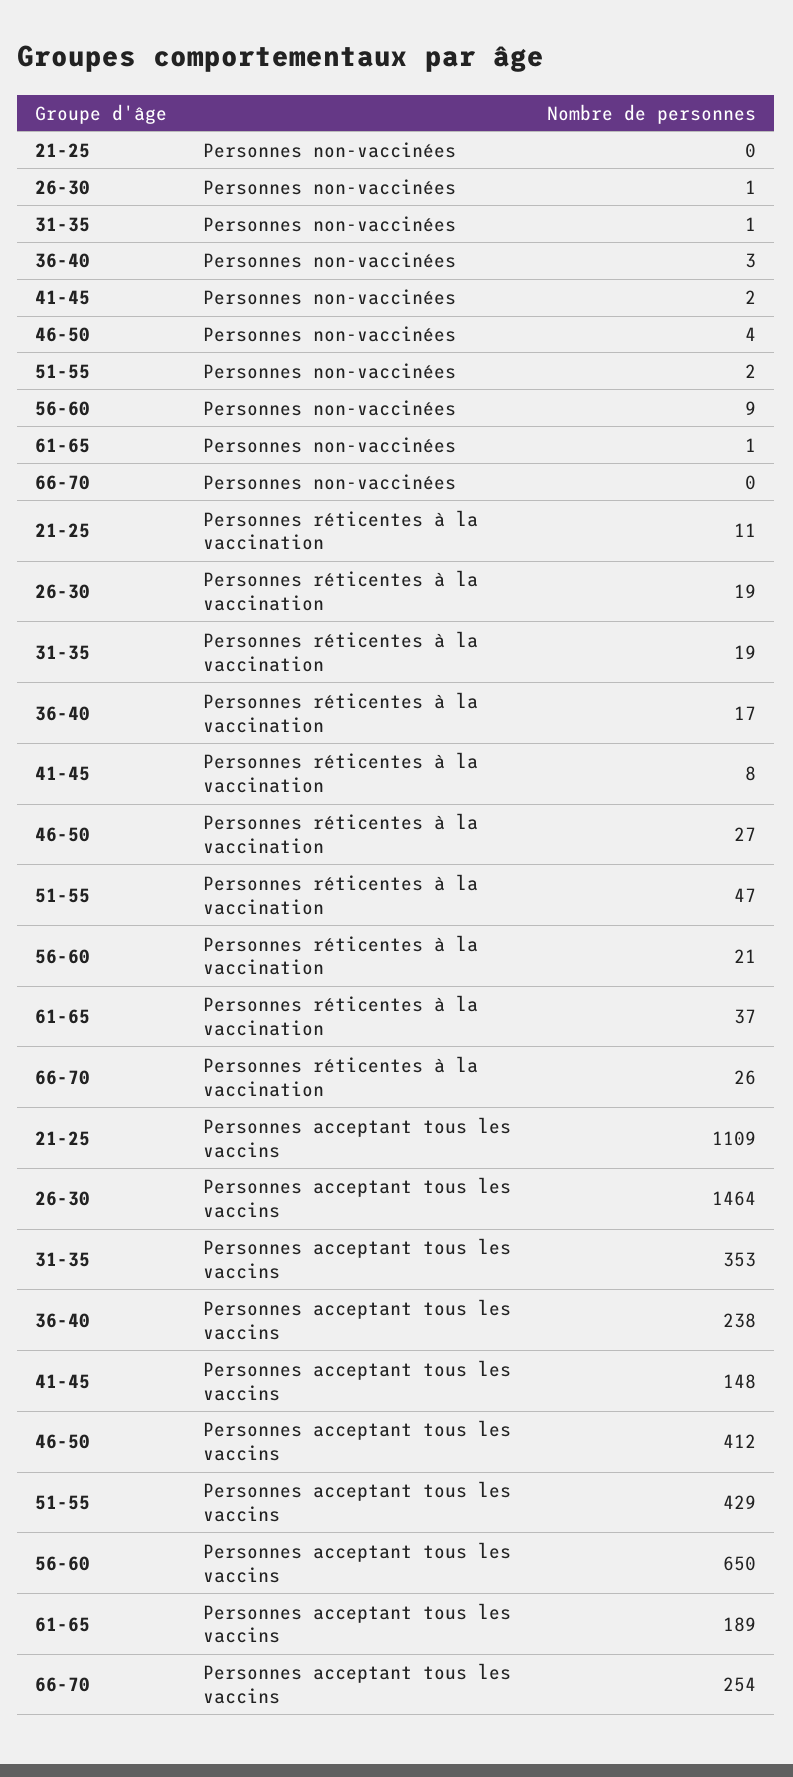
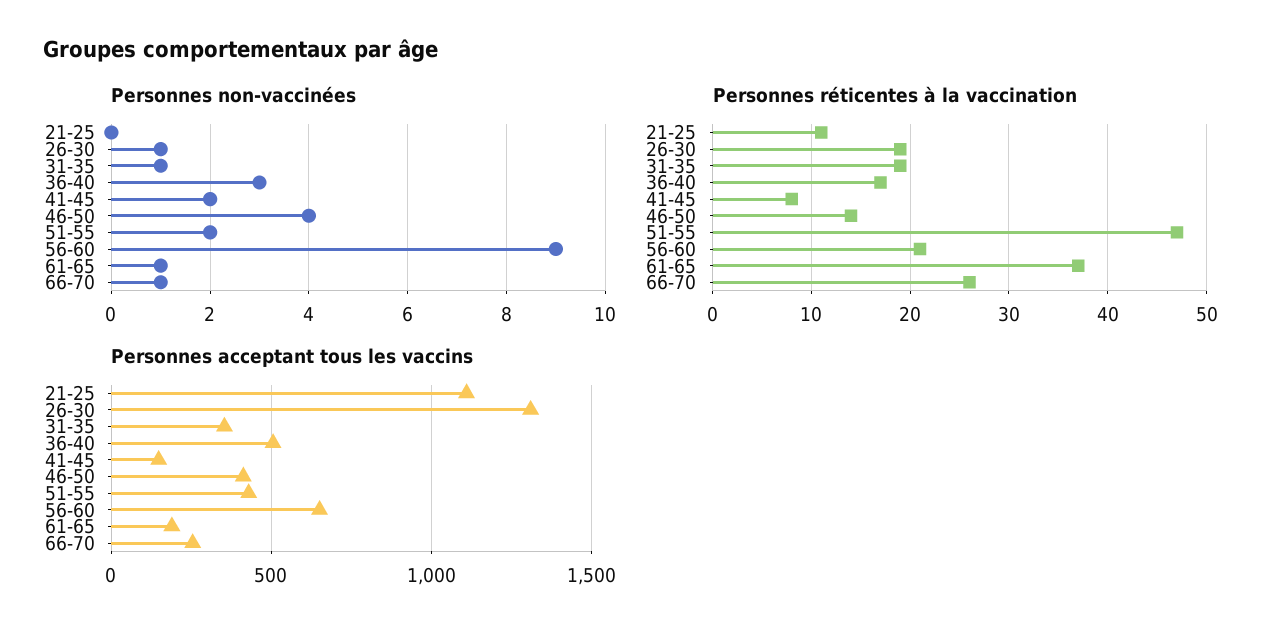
Personnes non-vaccinées, 66-70: 0 -> 1
Personnes réticentes à la vaccination, 46-50: 27 -> 14
Personnes acceptant tous les vaccins, 26-30: 1464 -> 1300
Personnes acceptant tous les vaccins, 36-40: 238 -> 500

